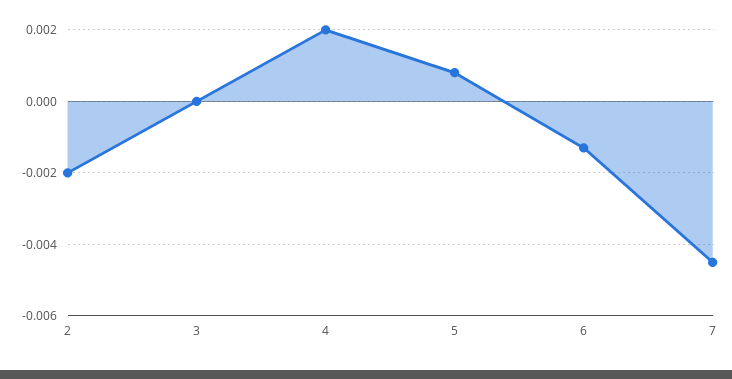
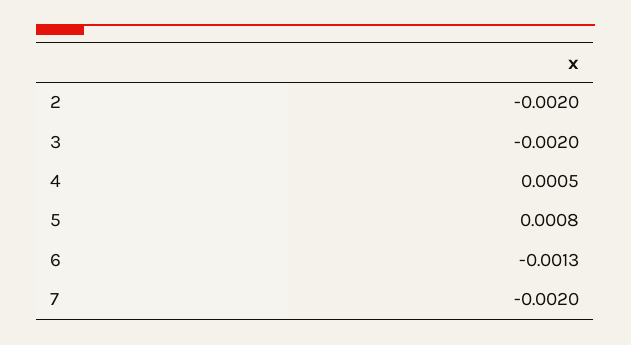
3: 0 -> -0.002
4: 0.002 -> 0.0005
7: -0.0045 -> -0.002

